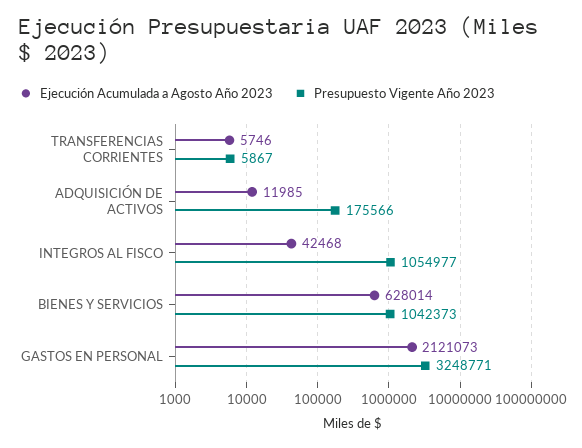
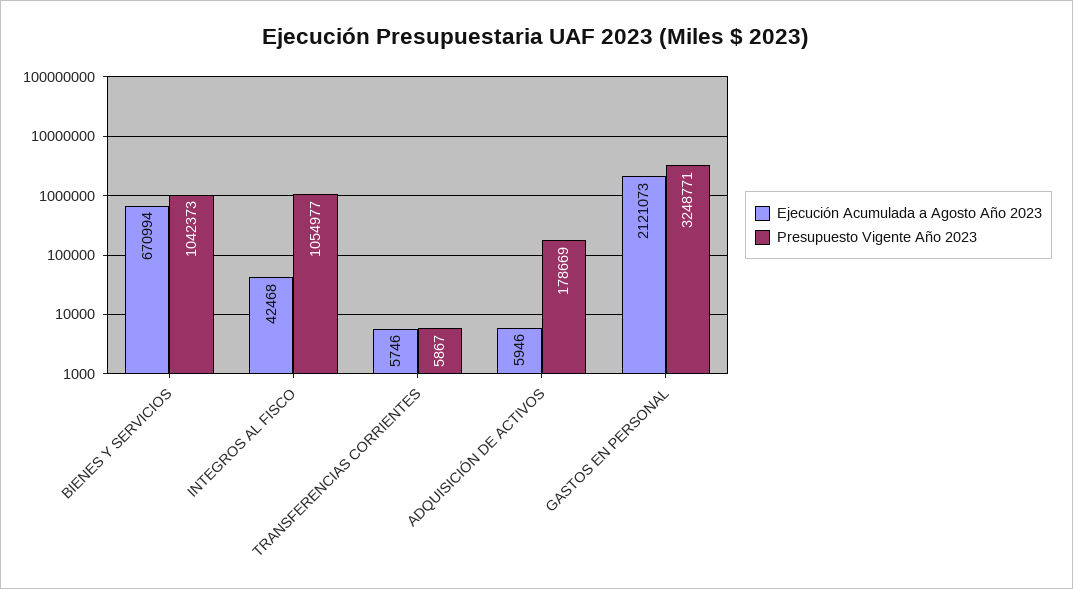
Ejecución Acumulada a Agosto Año 2023, ADQUISICIÓN DE ACTIVOS: 11985 -> 5946
Presupuesto Vigente Año 2023, ADQUISICIÓN DE ACTIVOS: 175566 -> 178669
Ejecución Acumulada a Agosto Año 2023, BIENES Y SERVICIOS: 628014 -> 670994

